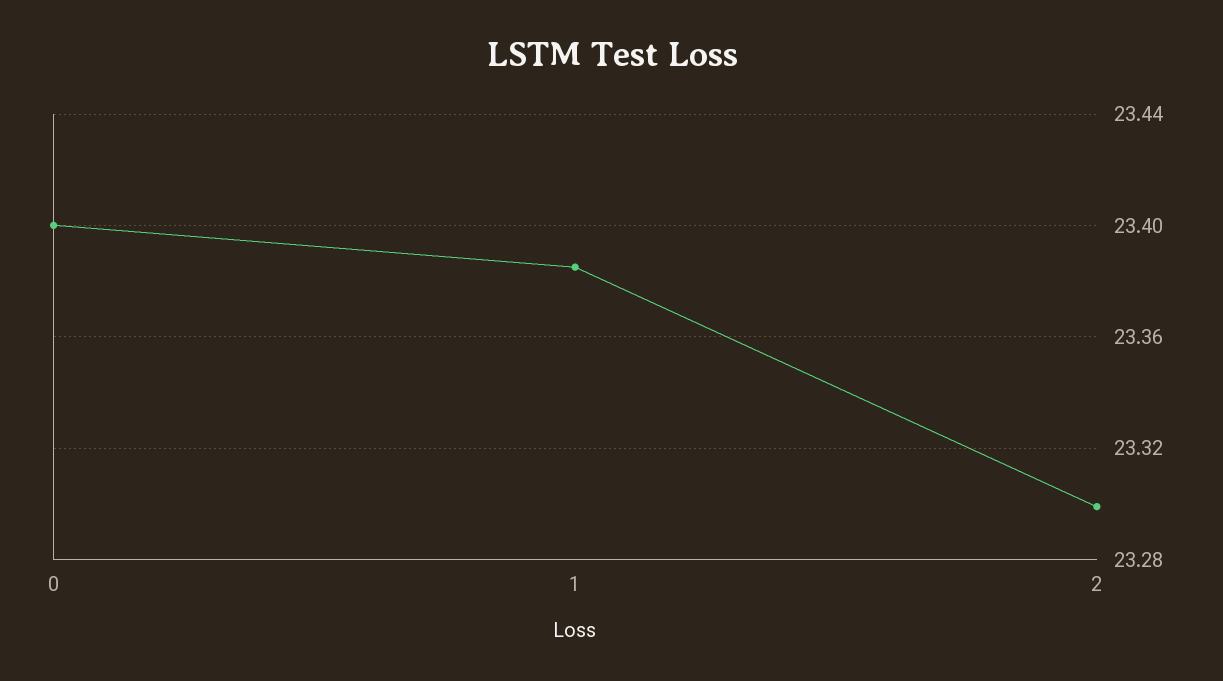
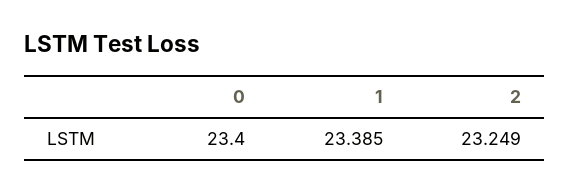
2: 23.3 -> 23.249

